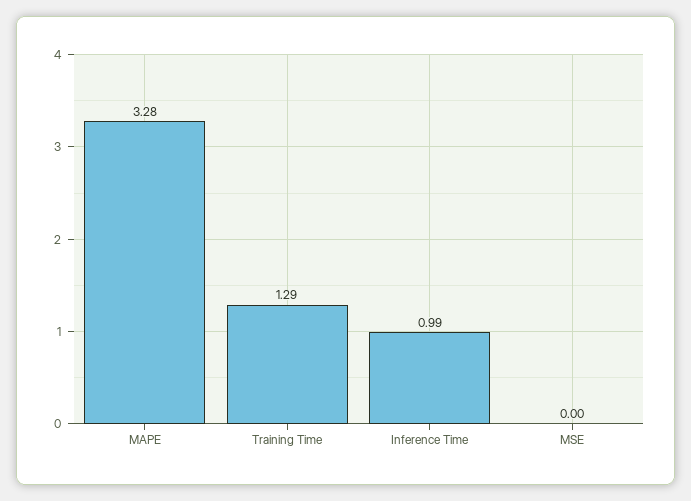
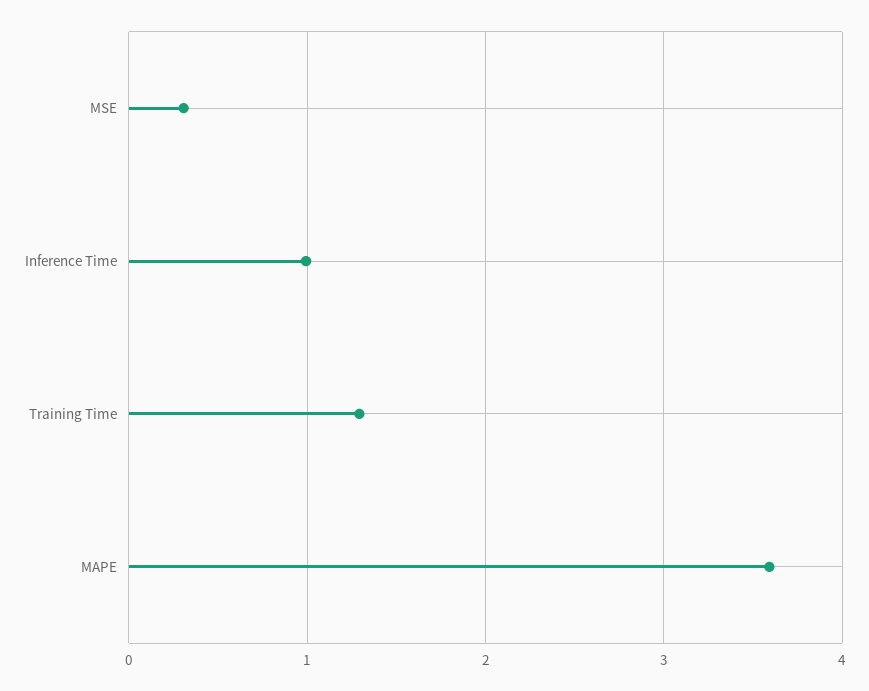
MAPE: 3.28 -> 3.6
MSE: 0 -> 0.3

